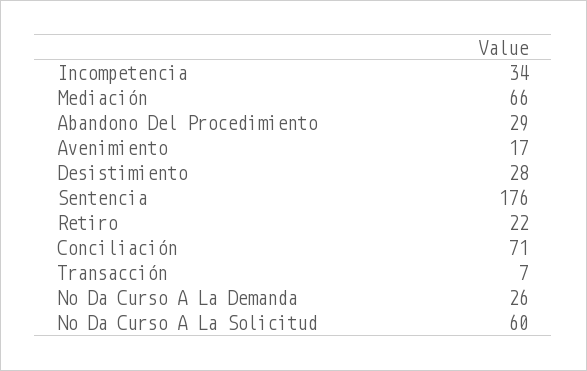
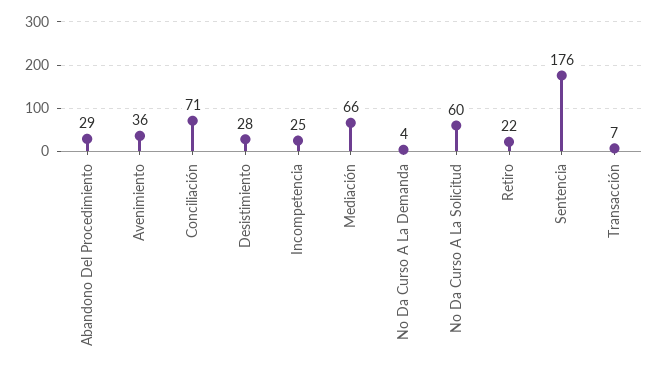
Incompetencia: 34 -> 25
Avenimiento: 17 -> 36
No Da Curso A La Demanda: 26 -> 4

